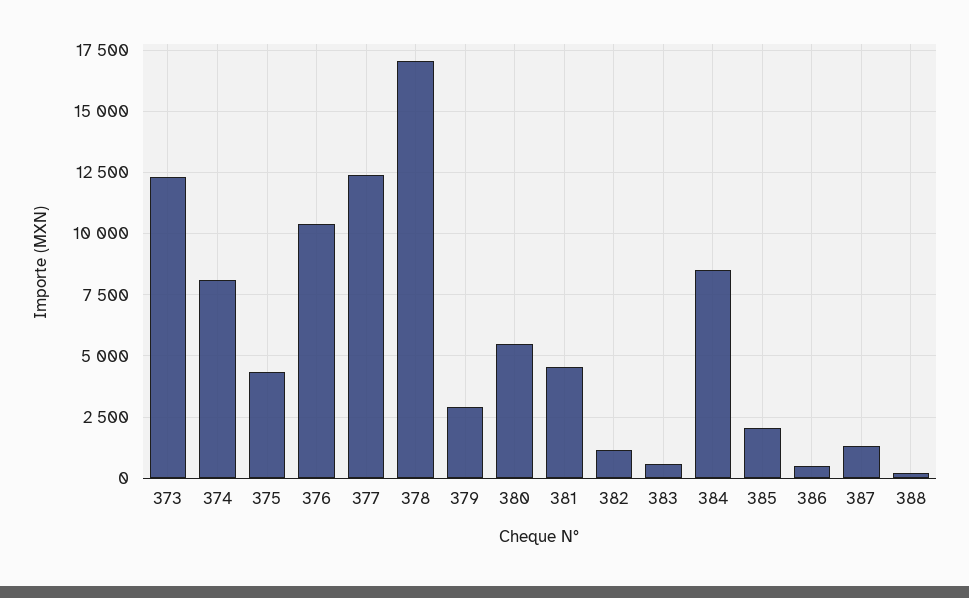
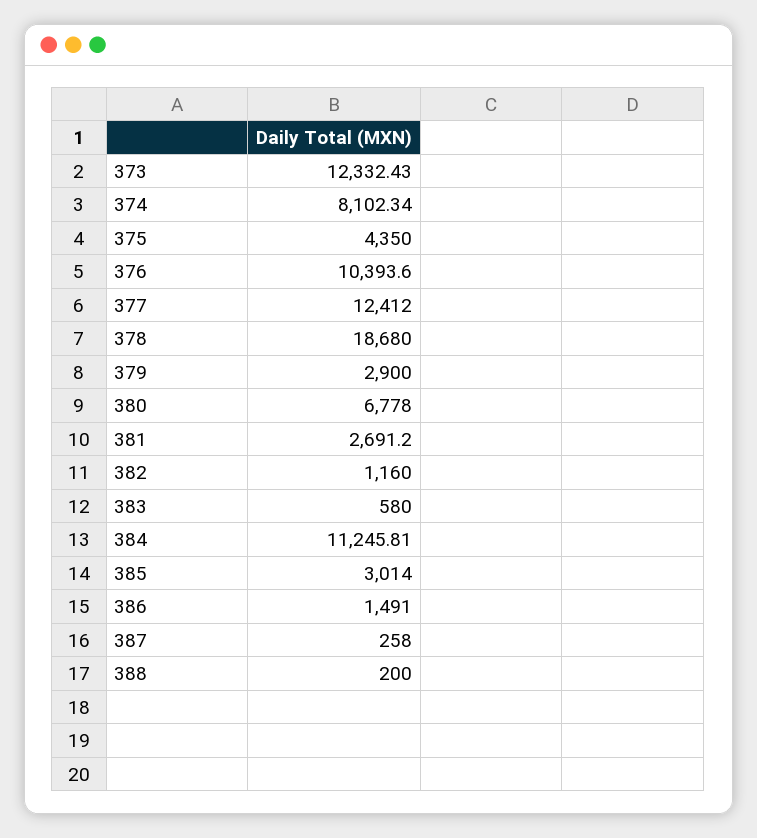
378: 17000 -> 18680
380: 5500 -> 6778
381: 4500 -> 2691.2
384: 8500 -> 11245.81
385: 2000 -> 3014
386: 500 -> 1491
387: 1250 -> 258

